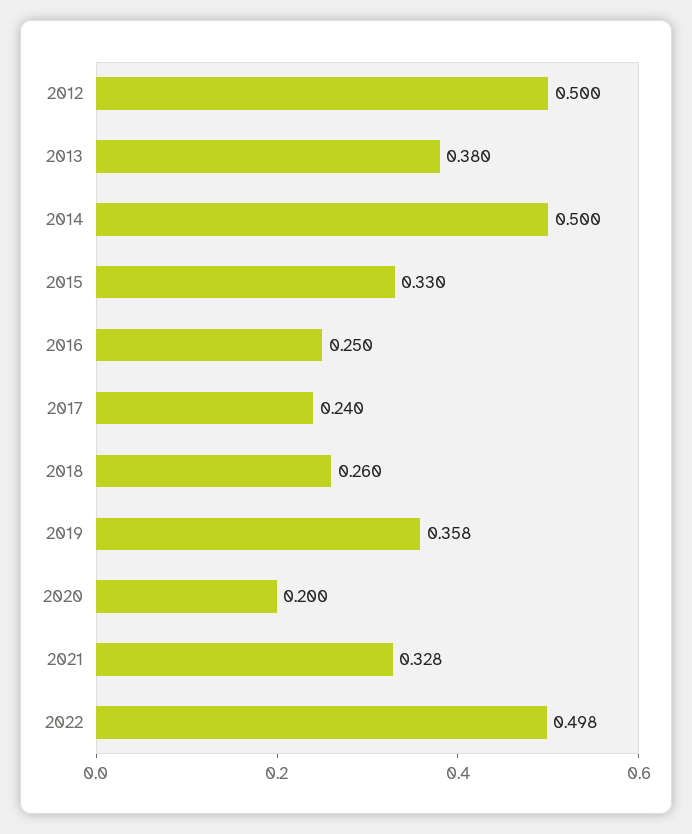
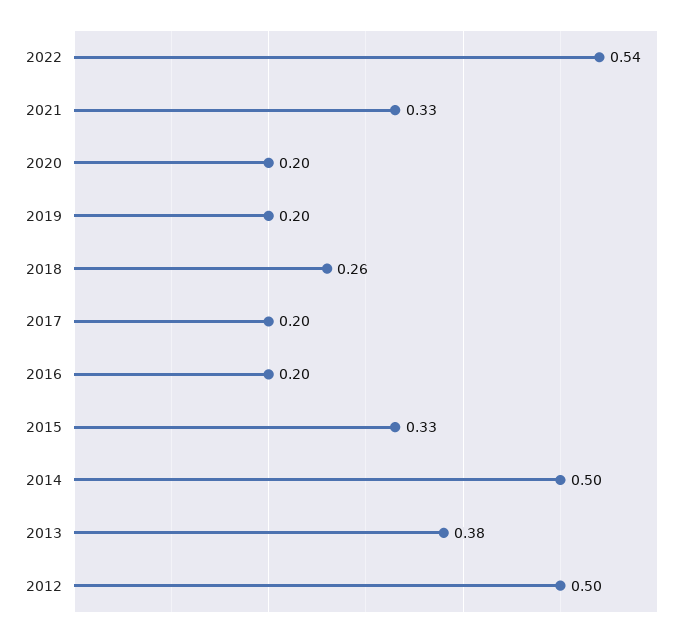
2016: 0.25 -> 0.2
2017: 0.24 -> 0.2
2019: 0.358 -> 0.2
2022: 0.498 -> 0.54

